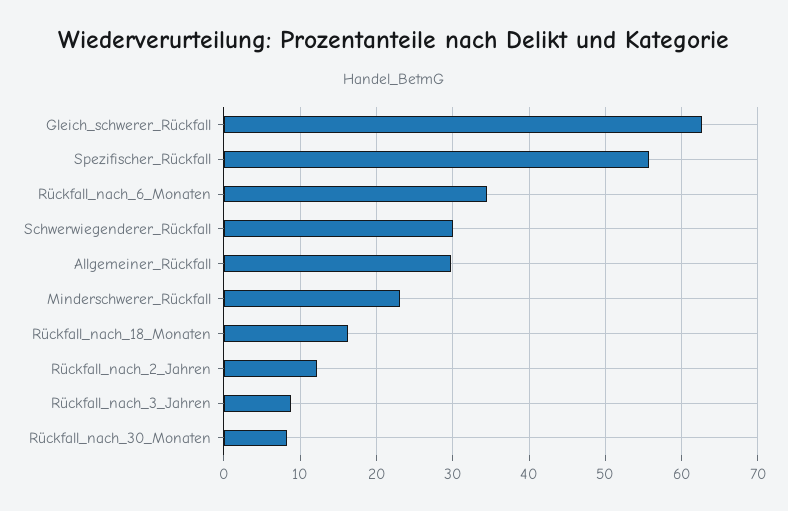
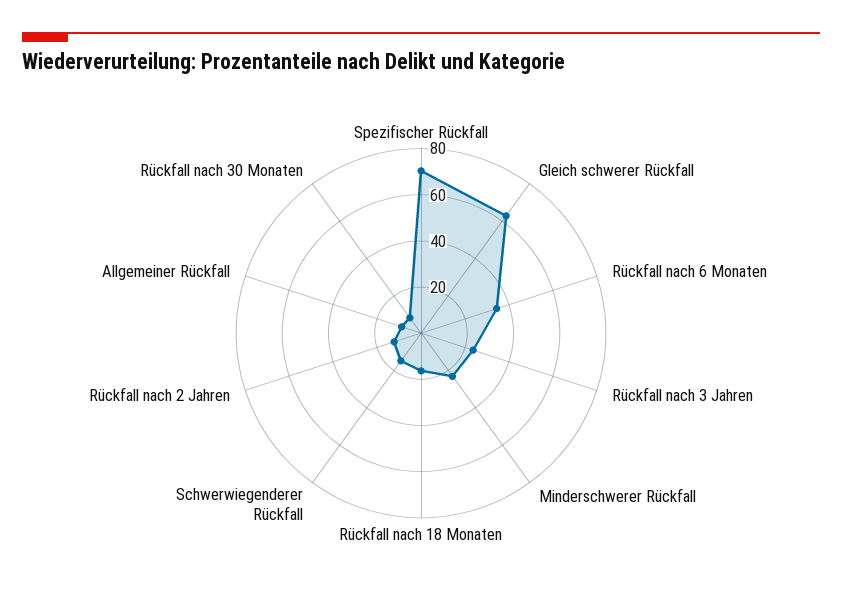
Spezifischer_Rückfall: 56 -> 70
Schwerwiegenderer_Rückfall: 30 -> 15
Allgemeiner_Rückfall: 30 -> 10
Rückfall_nach_3_Jahren: 9 -> 25

